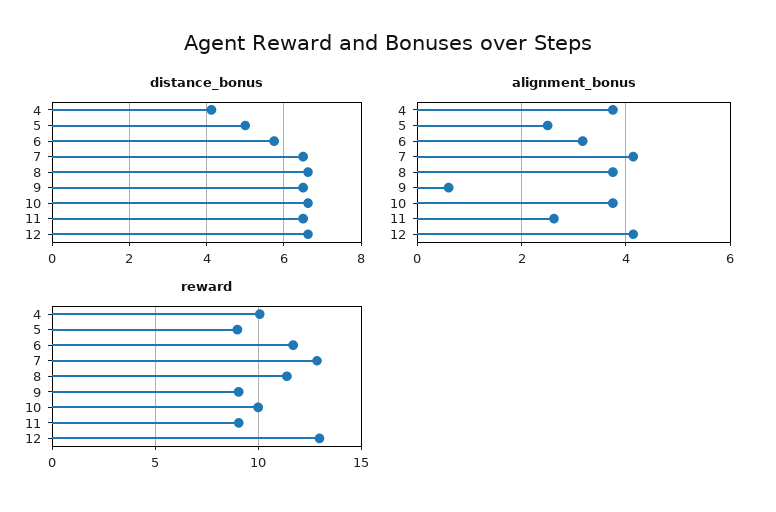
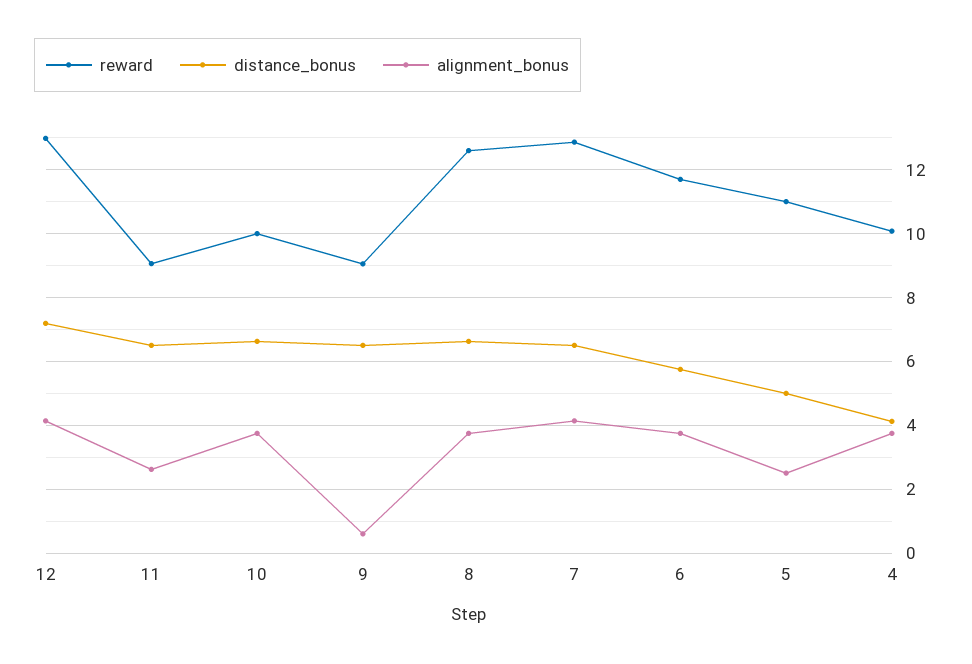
distance_bonus, 12: 6.6 -> 7.2
alignment_bonus, 6: 3.2 -> 3.8
reward, 5: 9 -> 11
reward, 8: 11.5 -> 12.6

